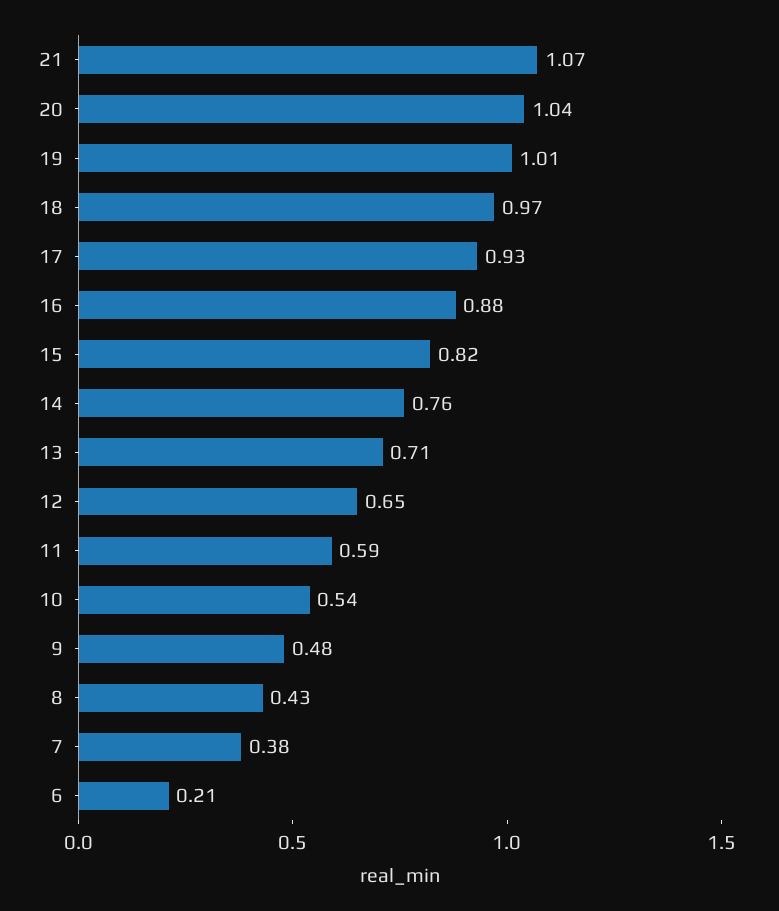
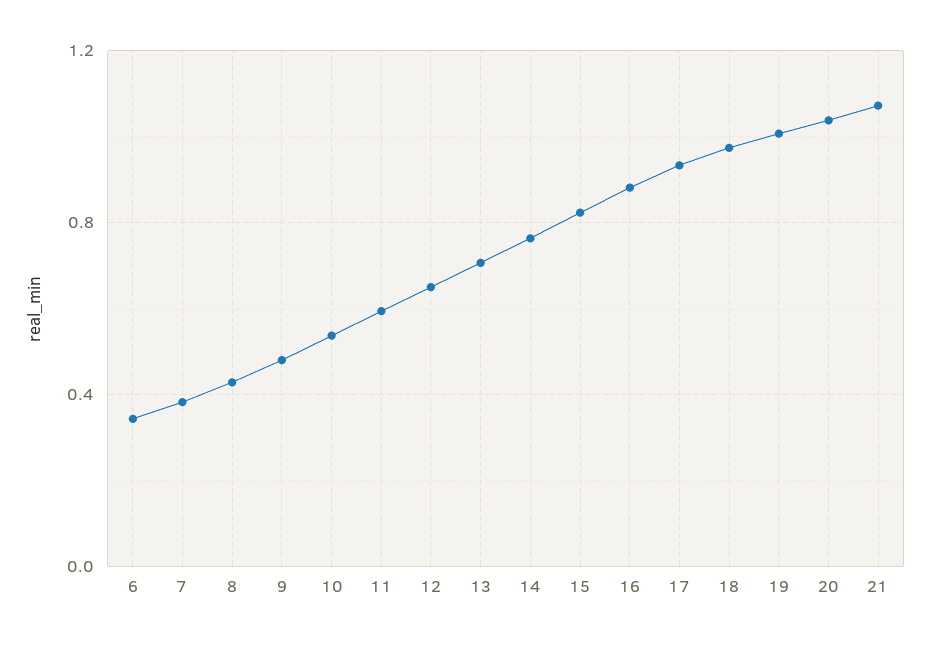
6: 0.21 -> 0.35

